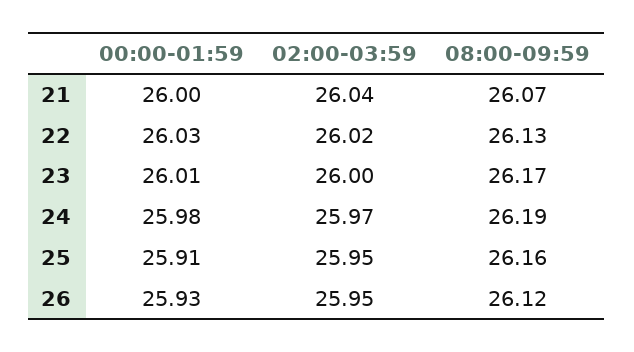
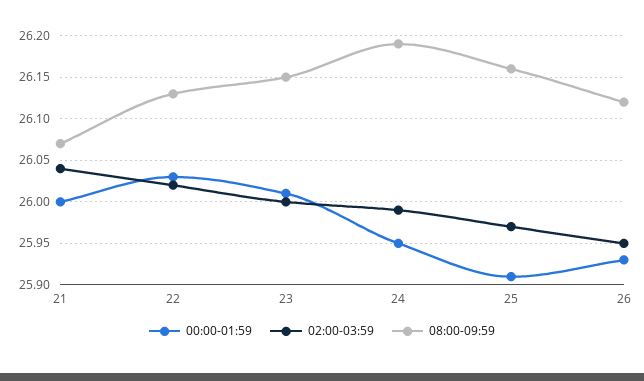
08:00-09:59, 23: 26.17 -> 26.15
00:00-01:59, 24: 25.98 -> 25.95
02:00-03:59, 24: 25.97 -> 25.99
02:00-03:59, 25: 25.95 -> 25.97

